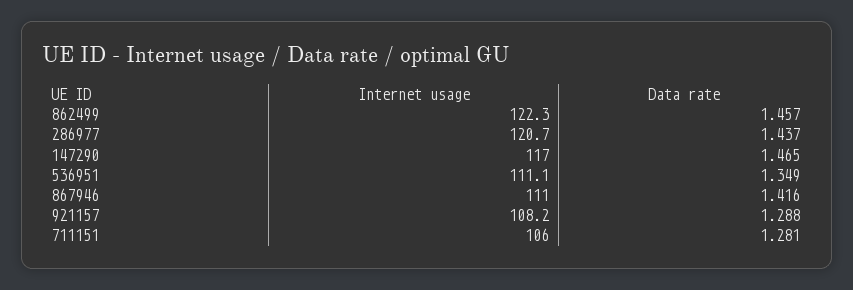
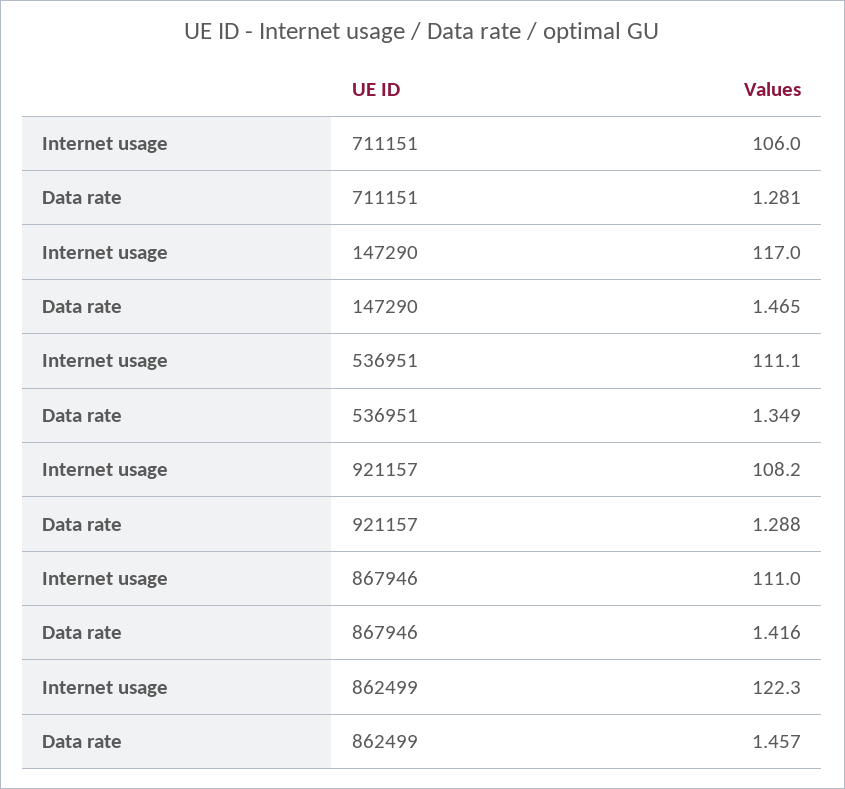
Internet usage, 286977: 120.7 -> none
Data rate, 286977: 1.437 -> none

